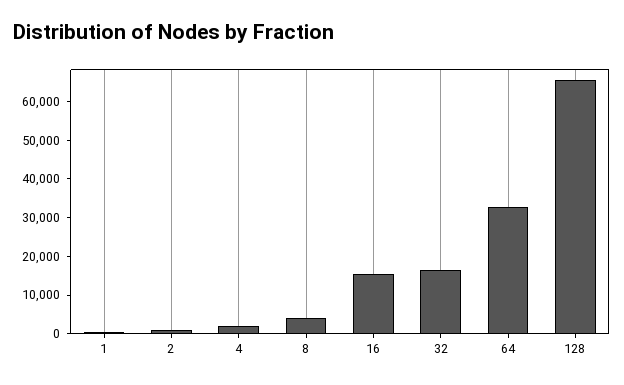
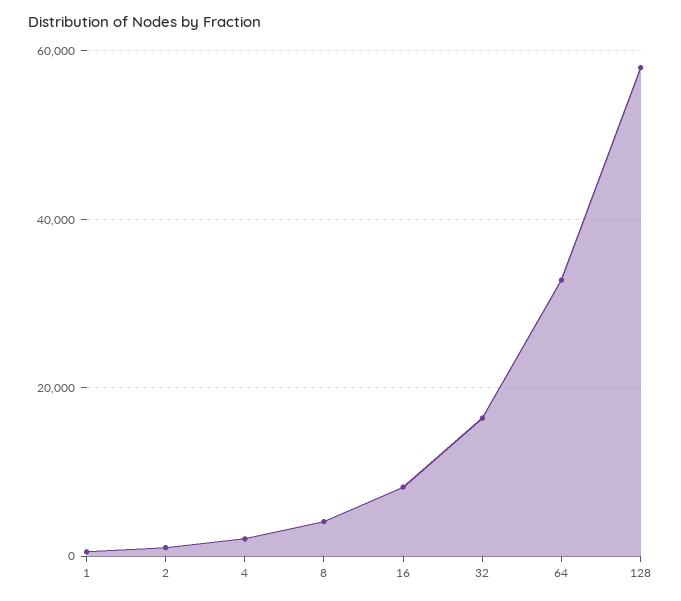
16: 15000 -> 8000
128: 65000 -> 58000

